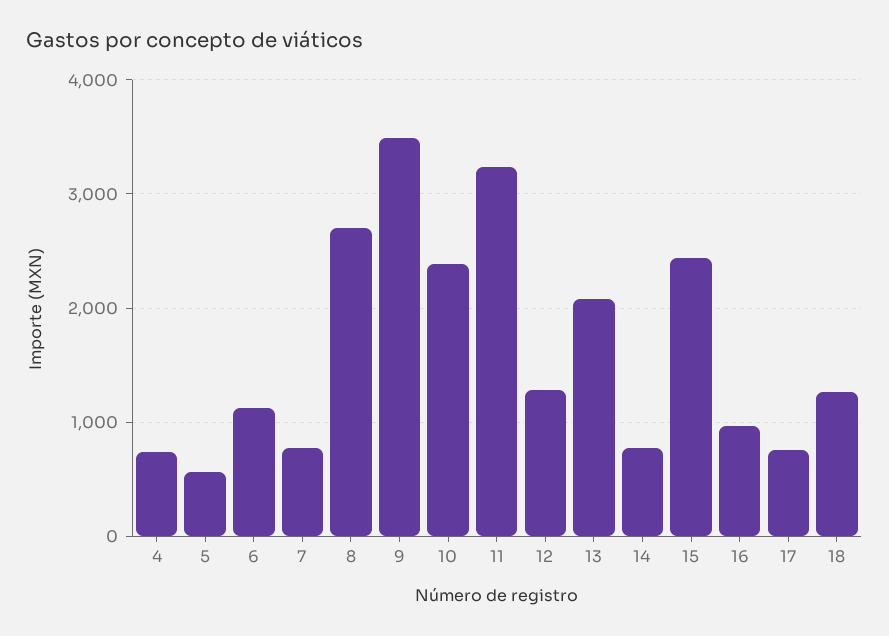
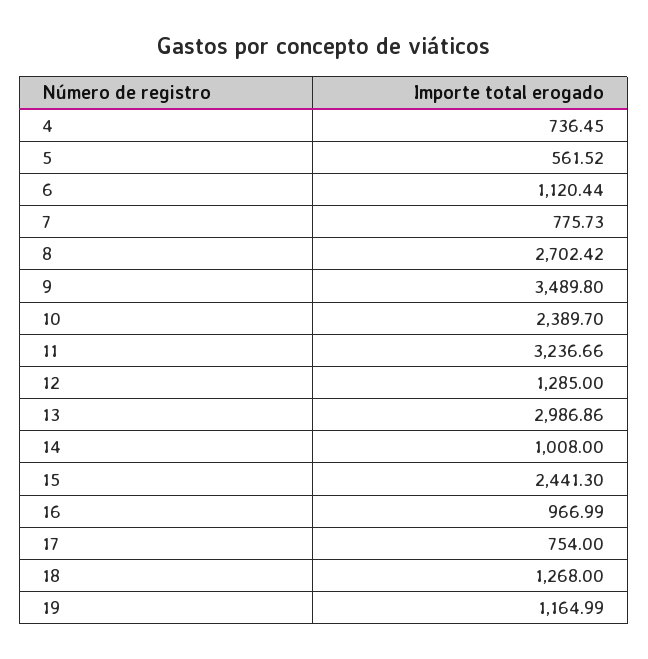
13: 2100 -> 2986.86
14: 800 -> 1008
19: none -> 1164.99

